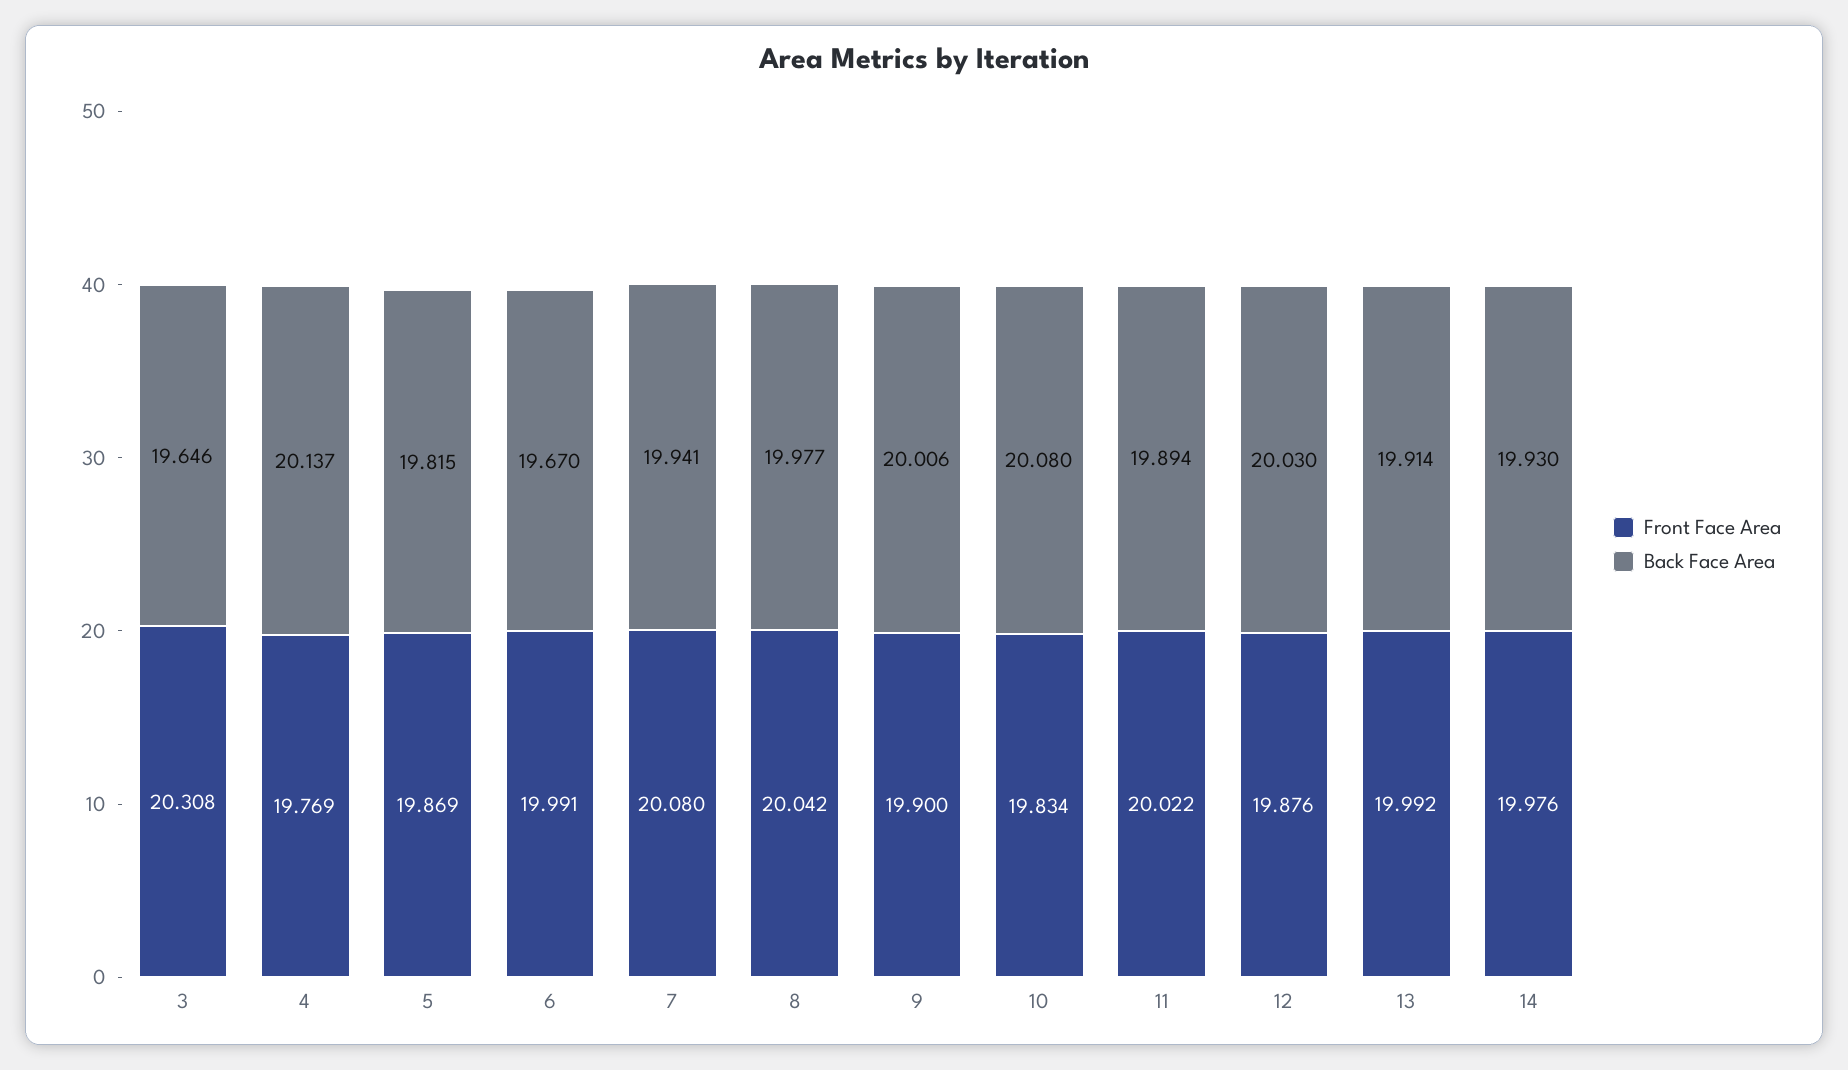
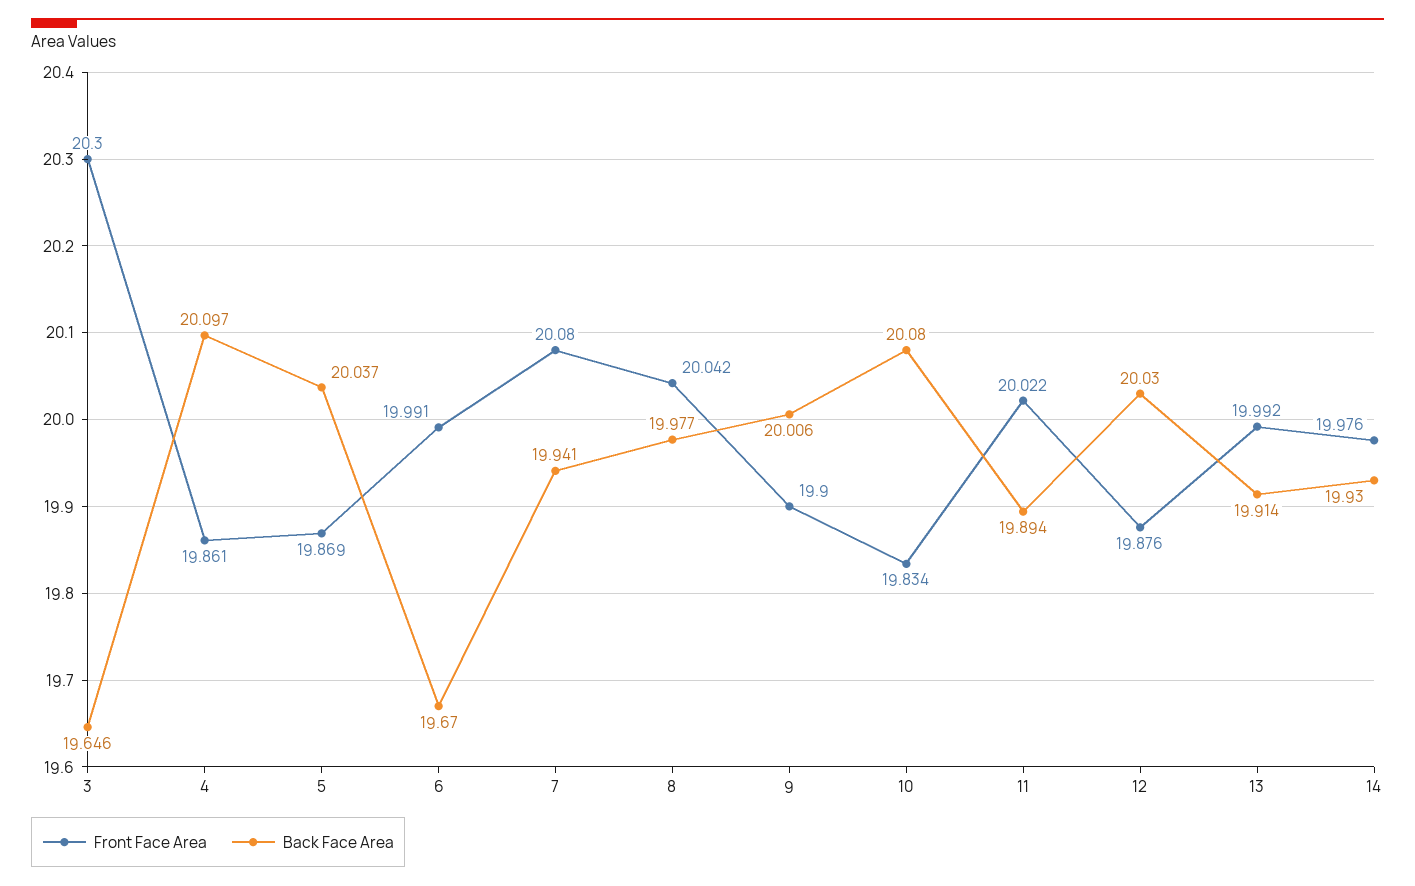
Front Face Area, 3: 20.308 -> 20.3
Front Face Area, 4: 19.769 -> 19.861
Back Face Area, 4: 20.137 -> 20.097
Back Face Area, 5: 19.815 -> 20.037

